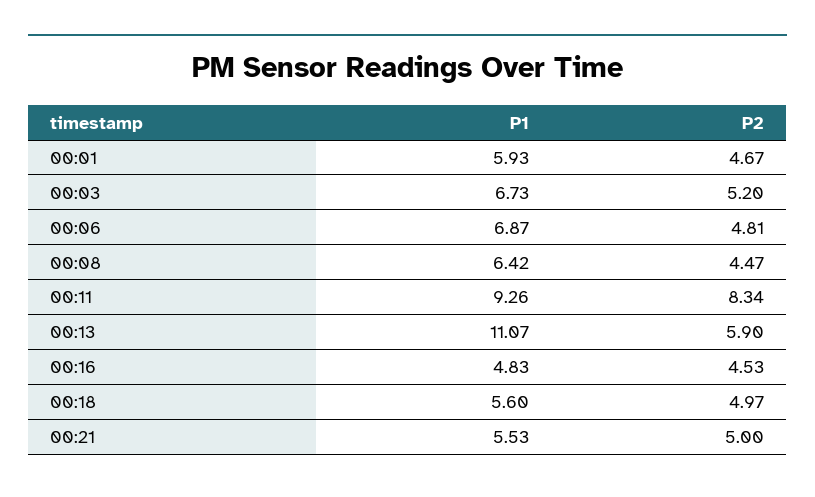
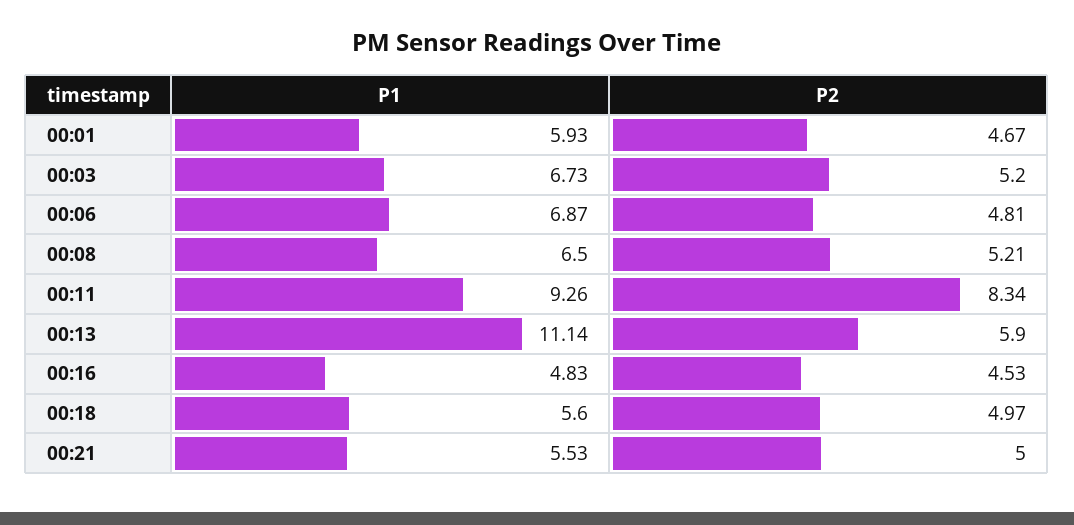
P1, 00:08: 6.42 -> 6.5
P2, 00:08: 4.47 -> 5.21
P1, 00:13: 11.07 -> 11.14

